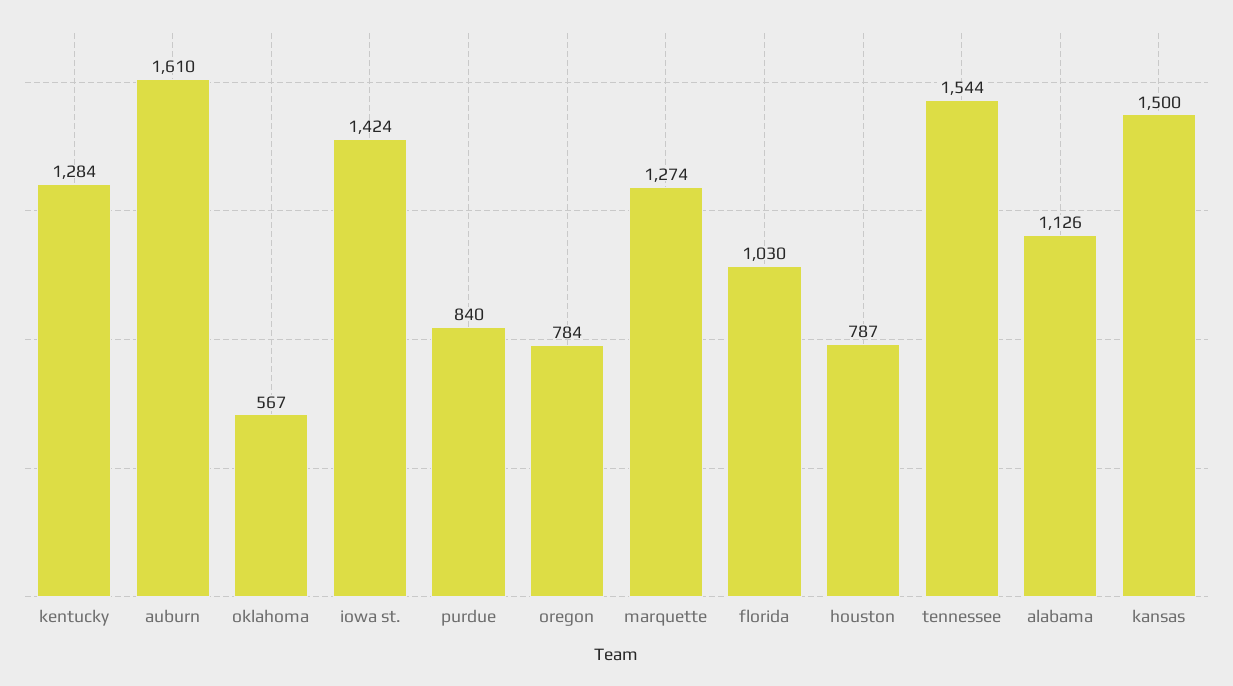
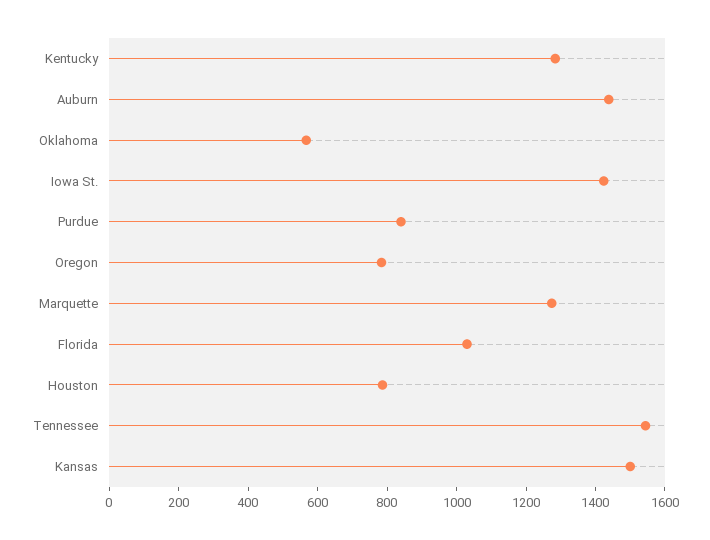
auburn: 1610 -> 1450
alabama: 1126 -> none

